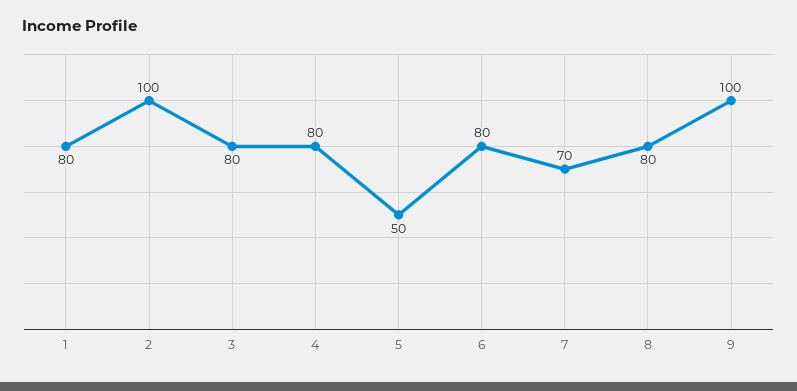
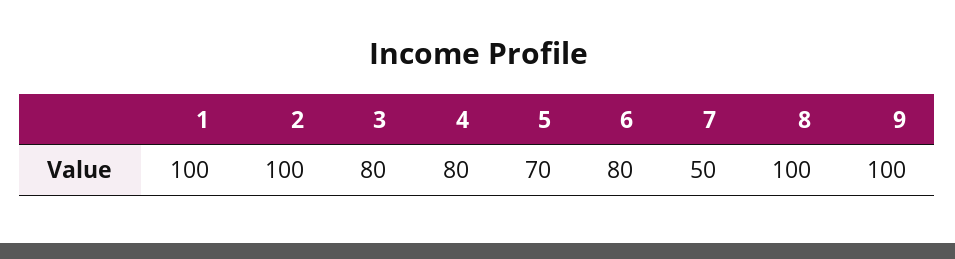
1: 80 -> 100
5: 50 -> 70
7: 70 -> 50
8: 80 -> 100

